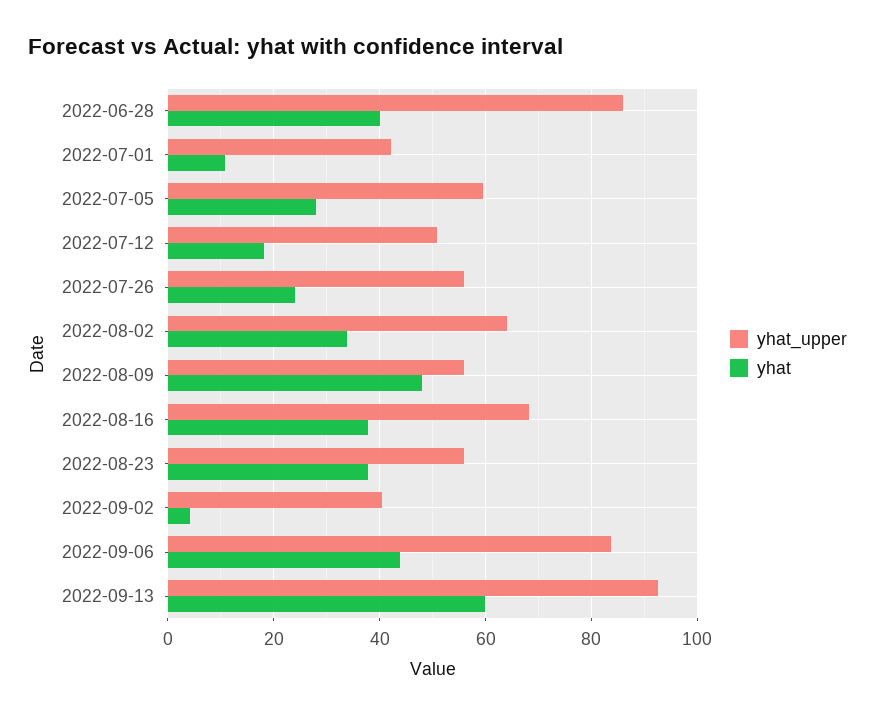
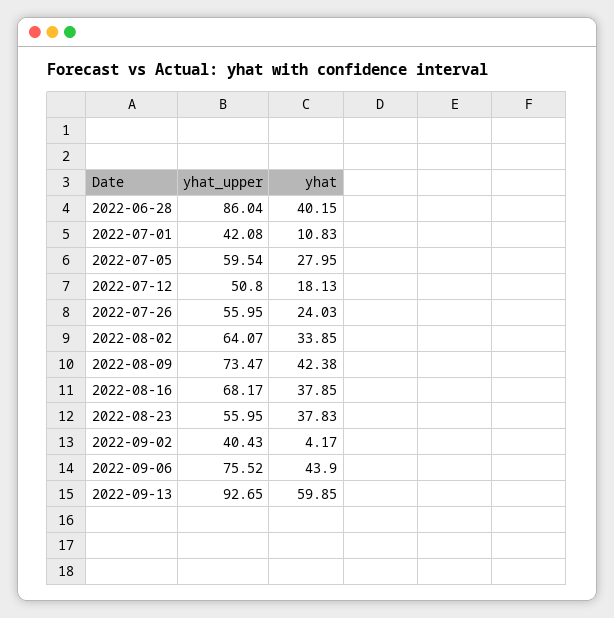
yhat_upper, 2022-08-09: 56 -> 73.47
yhat, 2022-08-09: 48 -> 42.38
yhat_upper, 2022-09-06: 84 -> 75.52

